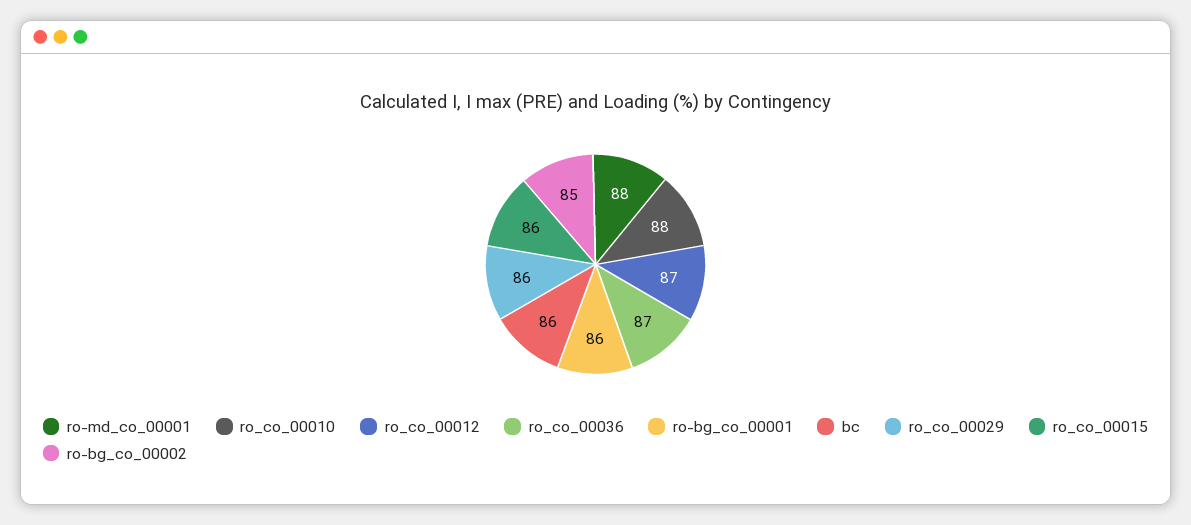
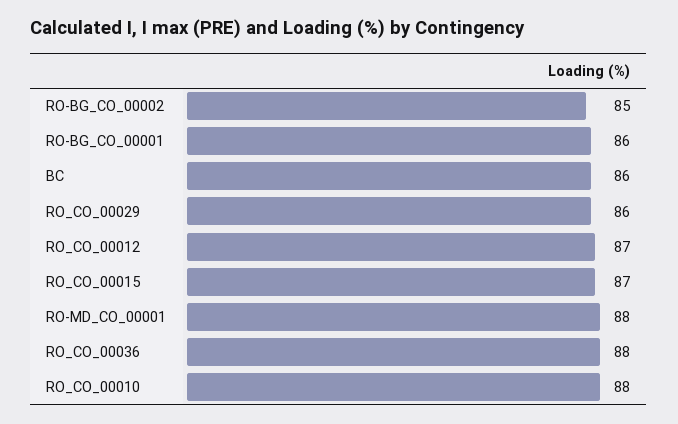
ro_co_00036: 87 -> 88
ro_co_00015: 86 -> 87

